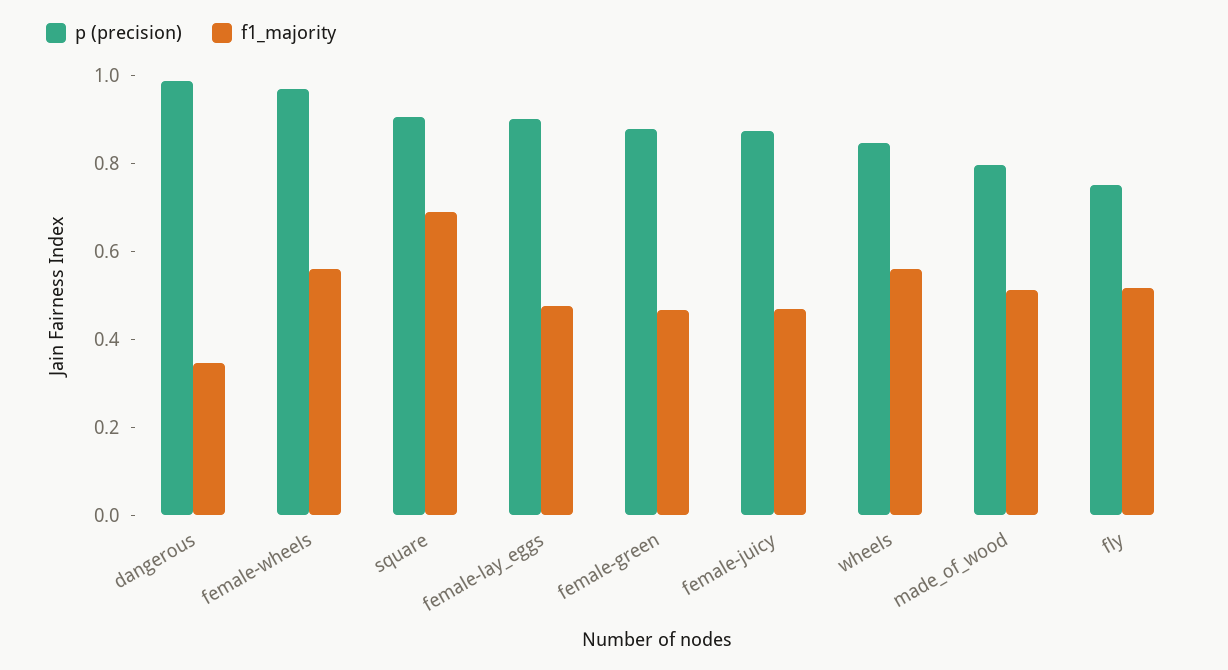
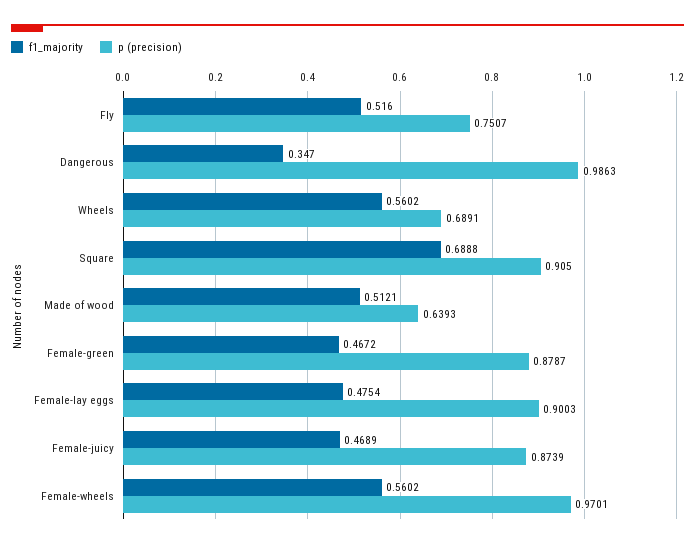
p (precision), wheels: 0.85 -> 0.6891
p (precision), made_of_wood: 0.8 -> 0.6393

